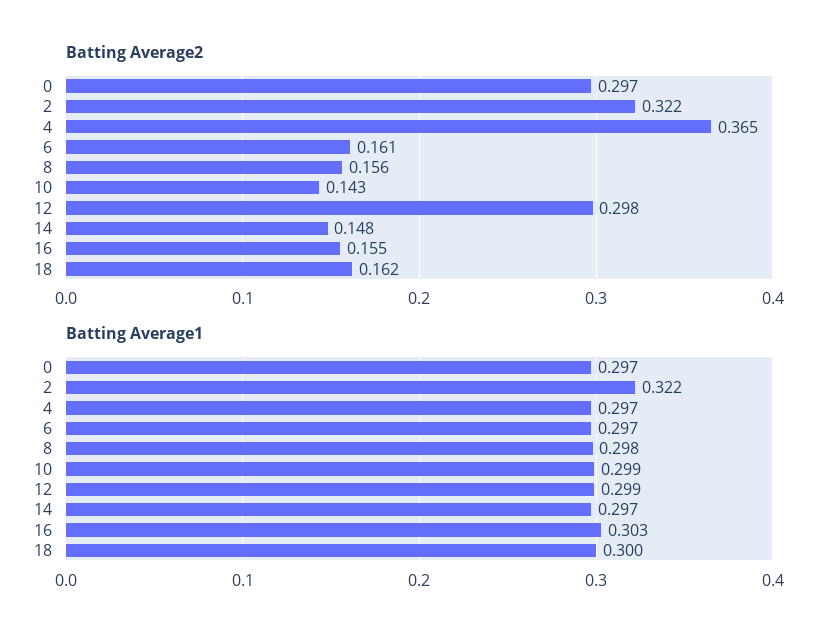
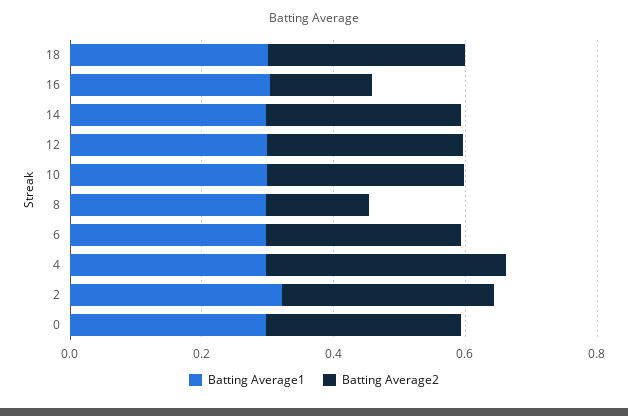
Batting Average2, 6: 0.161 -> 0.3
Batting Average2, 10: 0.143 -> 0.3
Batting Average2, 14: 0.148 -> 0.3
Batting Average2, 18: 0.162 -> 0.3

